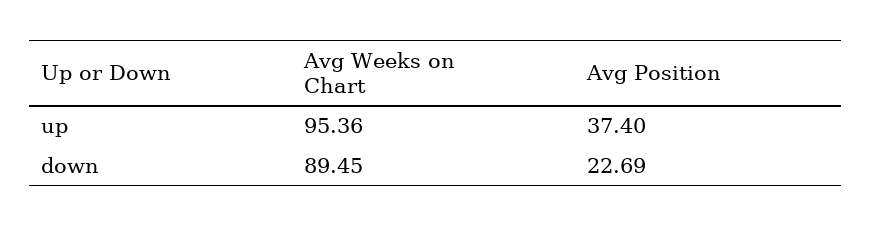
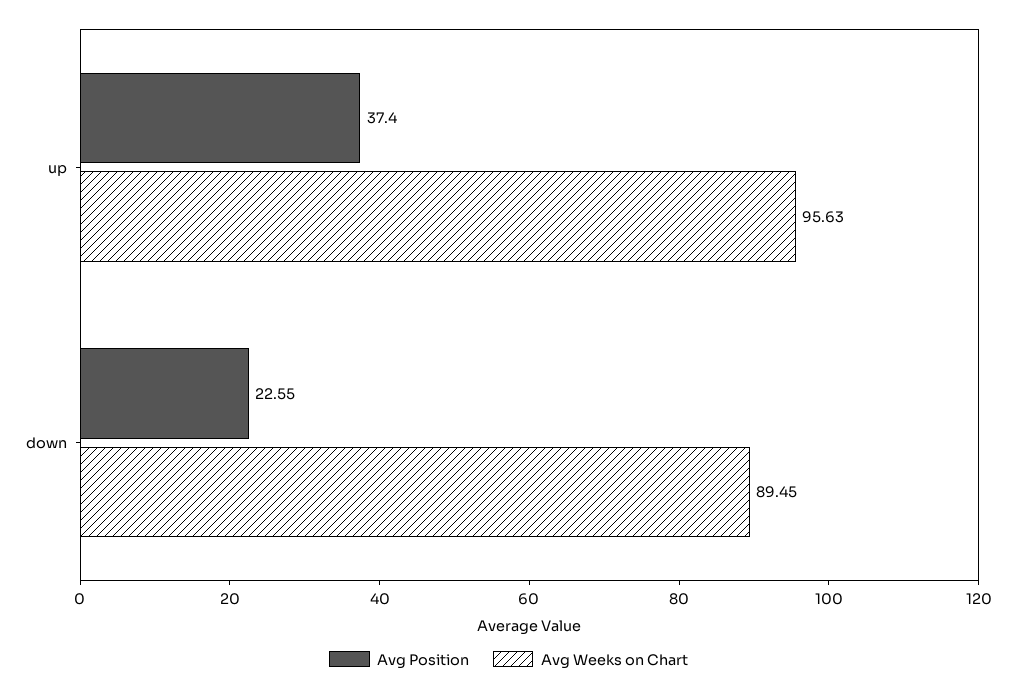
Avg Weeks on Chart, up: 95.36 -> 95.63
Avg Position, down: 22.69 -> 22.55

